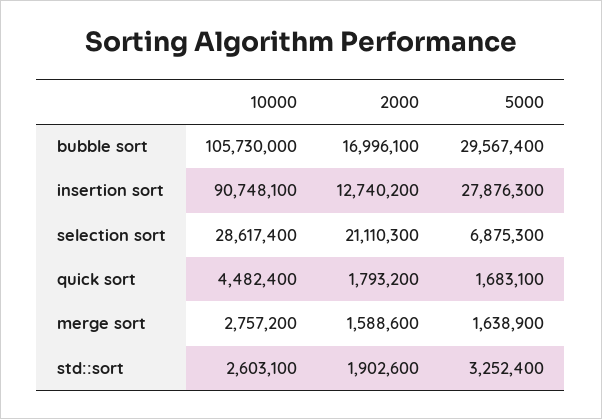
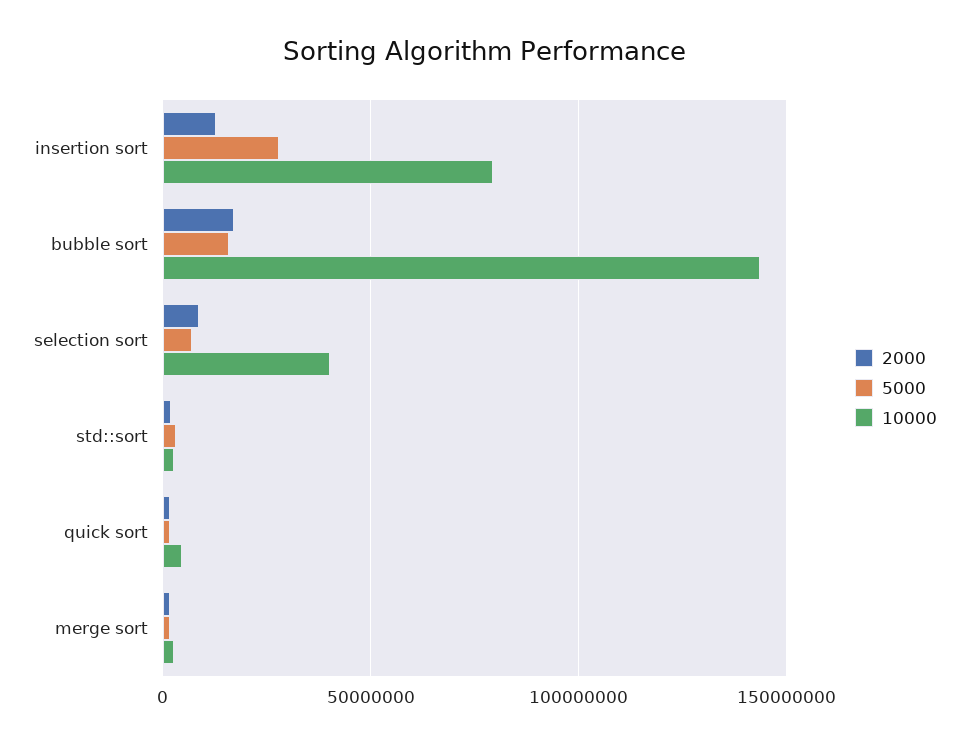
10000, bubble sort: 105730000 -> 145000000
5000, bubble sort: 29567400 -> 15000000
10000, insertion sort: 90748100 -> 80000000
10000, selection sort: 28617400 -> 40000000
2000, selection sort: 21110300 -> 10000000

